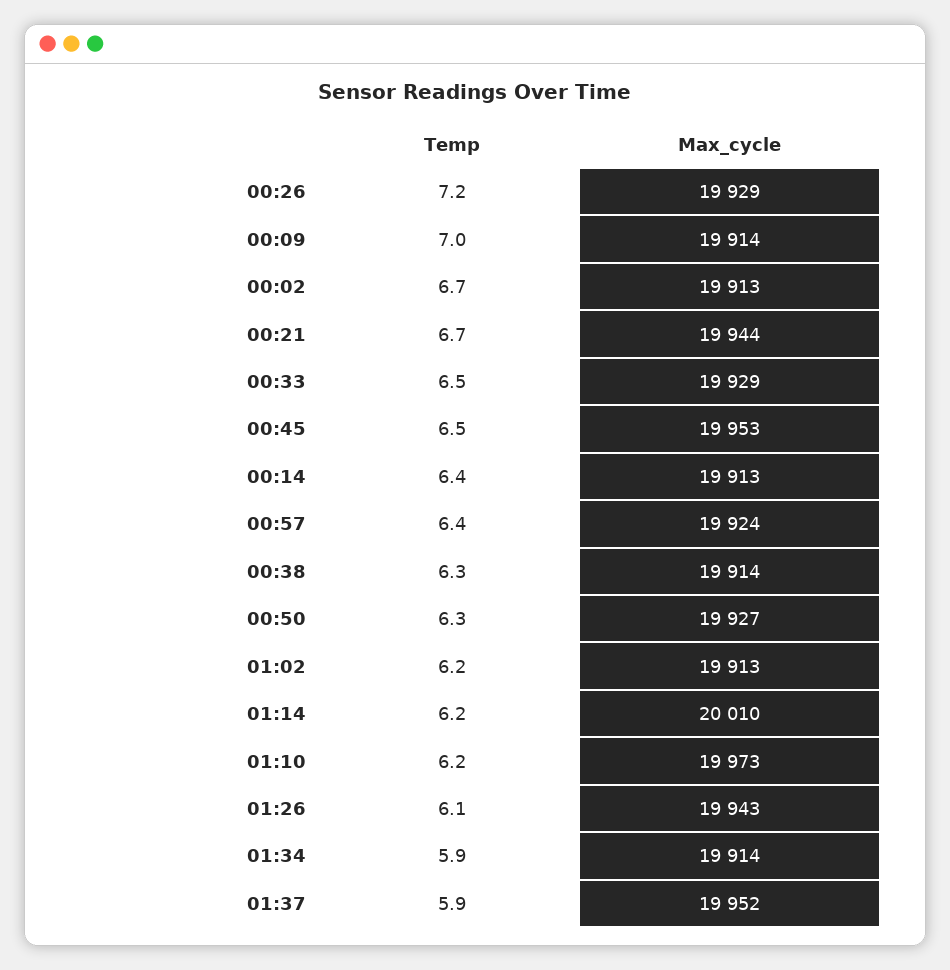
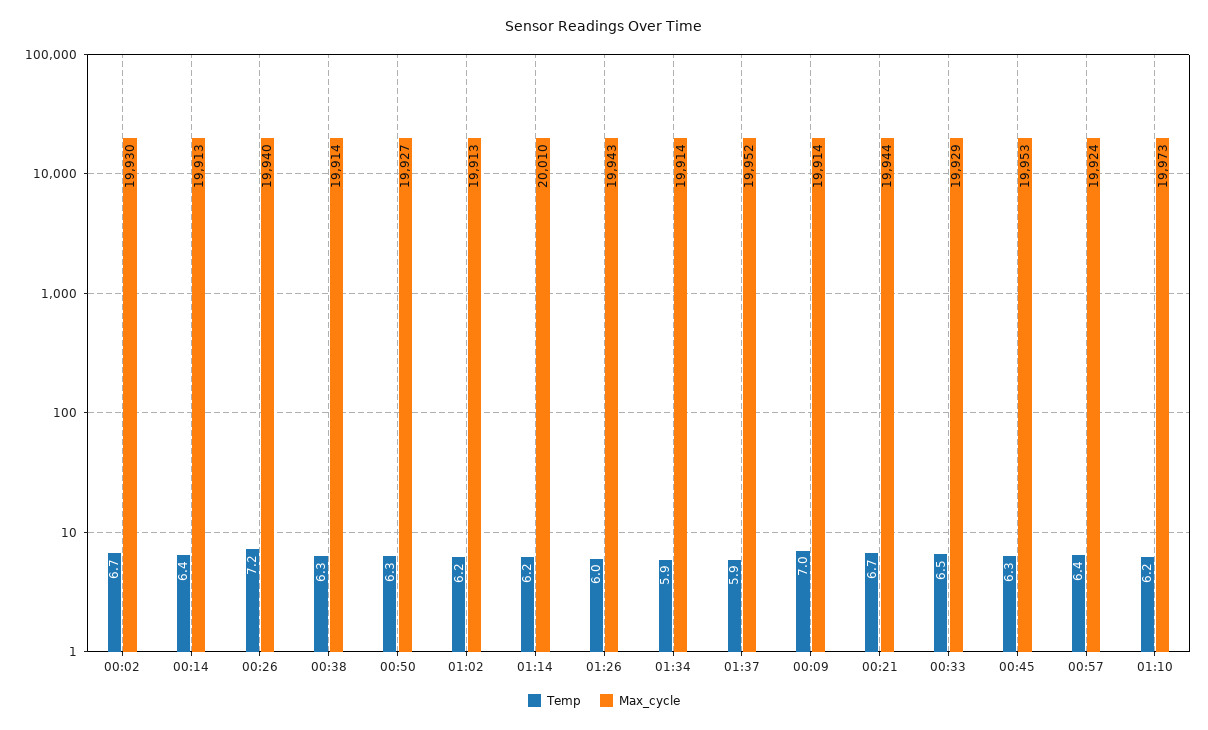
Max_cycle, 00:26: 19929 -> 19940
Max_cycle, 00:02: 19913 -> 19930
Temp, 00:45: 6.5 -> 6.3
Temp, 01:26: 6.1 -> 6

